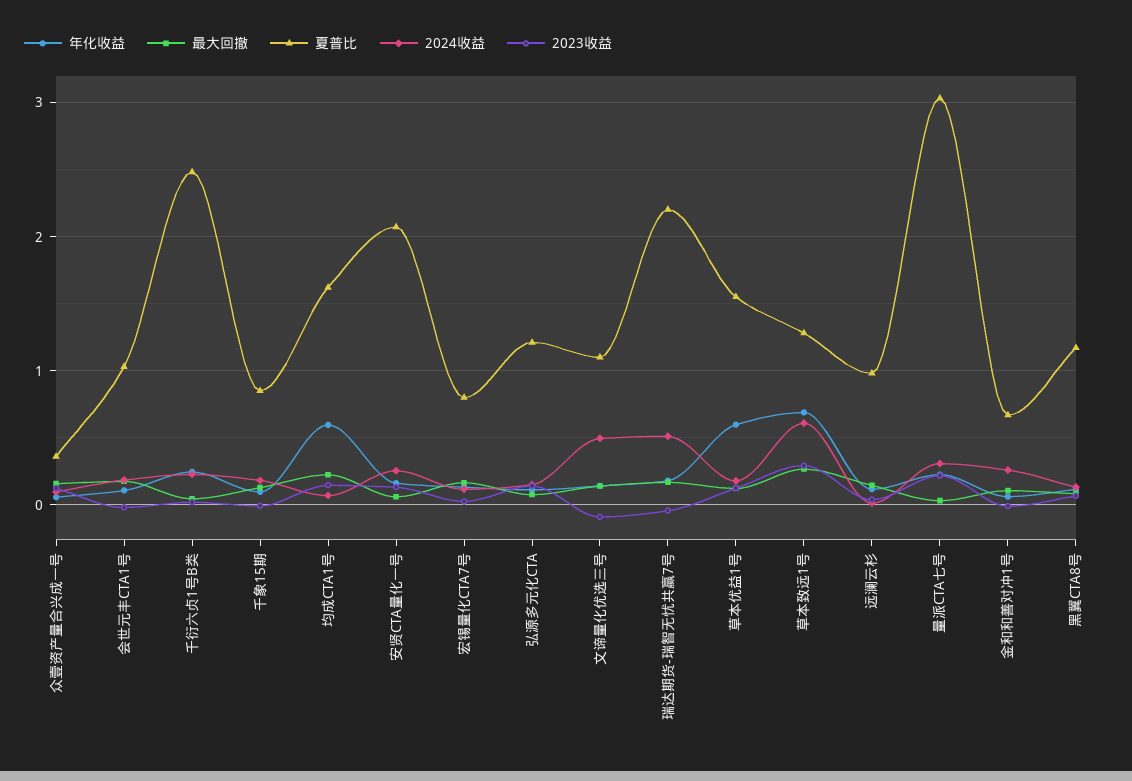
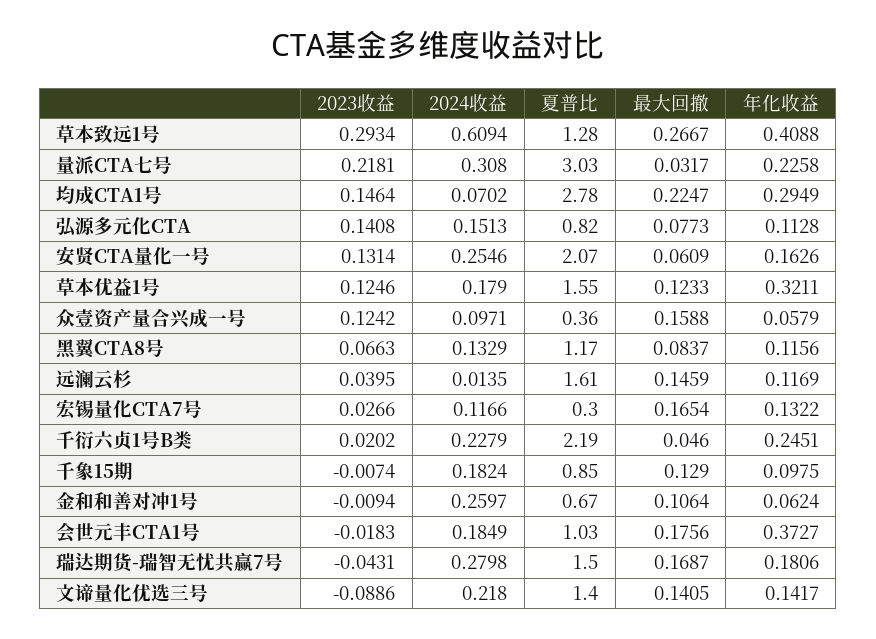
年化收益, 会世元丰CTA1号: 0.1 -> 0.3727
夏普比, 千衍六贞1号B类: 2.5 -> 2.19
年化收益, 均成CTA1号: 0.6 -> 0.2949
夏普比, 均成CTA1号: 1.6 -> 2.78
夏普比, 宏锡量化CTA7号: 0.8 -> 0.3
夏普比, 弘源多元化CTA: 1.2 -> 0.82
夏普比, 文谛量化优选三号: 1.1 -> 1.4
2024收益, 文谛量化优选三号: 0.5 -> 0.218
夏普比, 瑞达期货-瑞智无忧共赢7号: 2.2 -> 1.5
2024收益, 瑞达期货-瑞智无忧共赢7号: 0.5 -> 0.2798
年化收益, 草本优益1号: 0.6 -> 0.3211
年化收益, 草本致远1号: 0.7 -> 0.4088
夏普比, 远澜云杉: 1 -> 1.61

